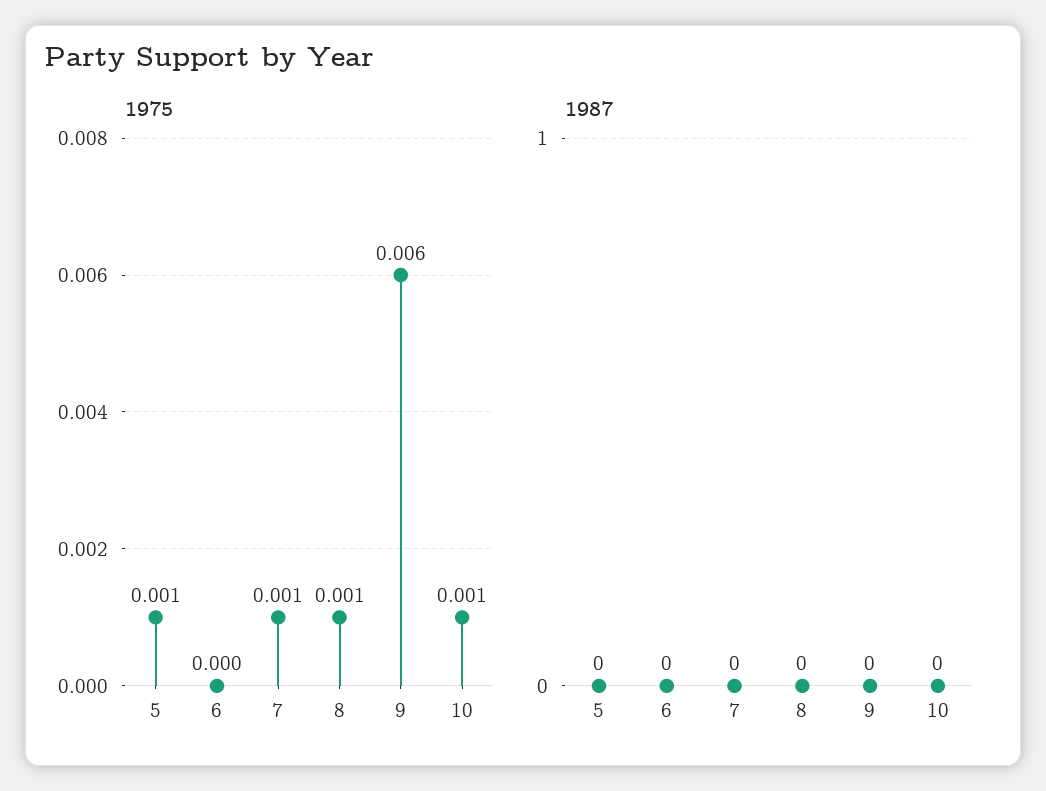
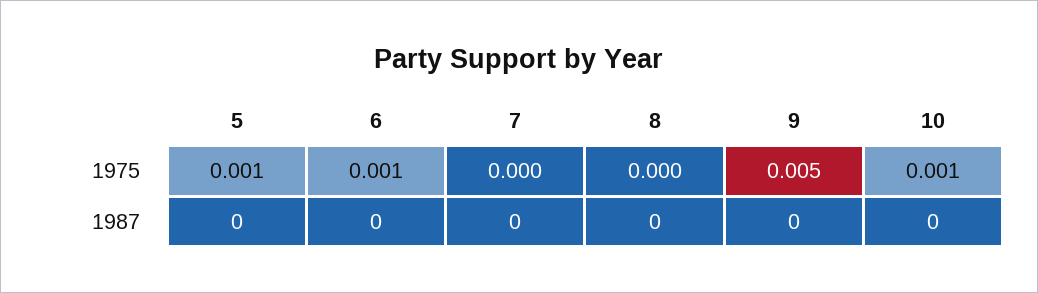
1975, 6: 0 -> 0.001
1975, 7: 0.001 -> 0
1975, 8: 0.001 -> 0
1975, 9: 0.006 -> 0.005

